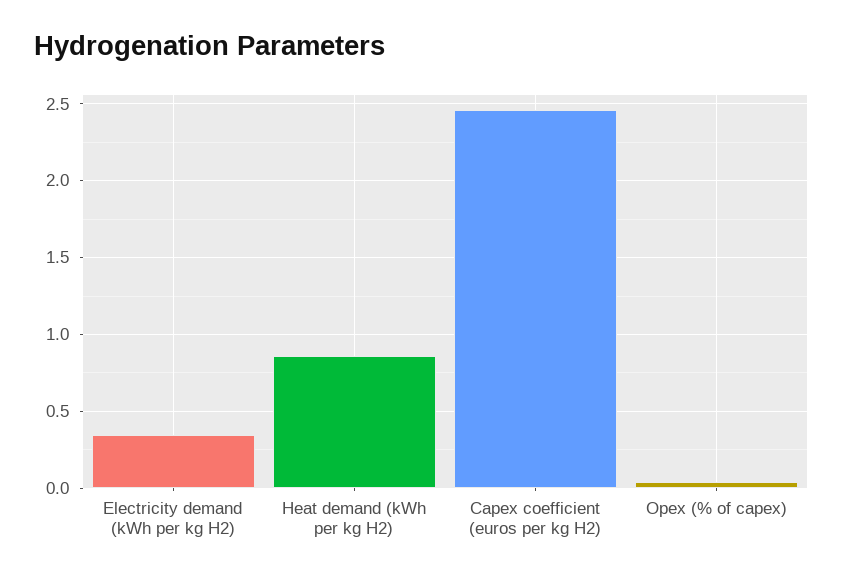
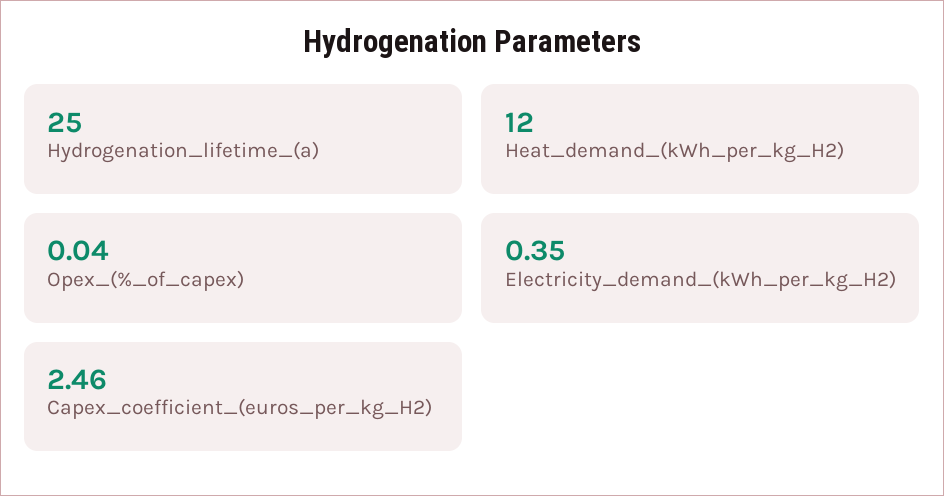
Heat demand (kWh per kg H2): 0.85 -> 12
Hydrogenation_lifetime_(a): none -> 25

